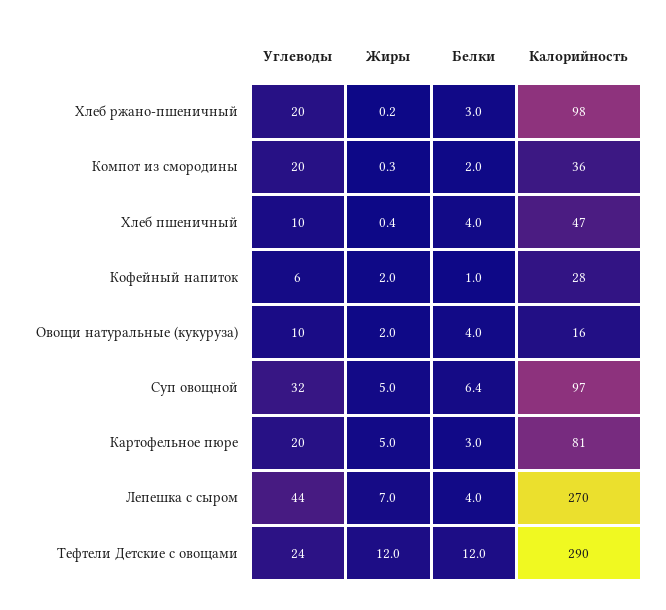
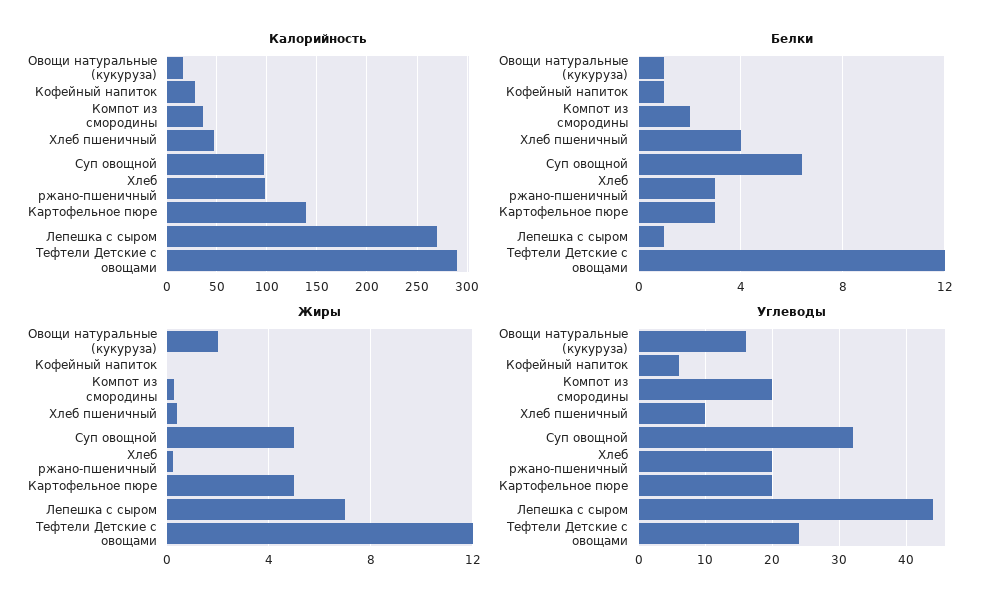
Жиры, Кофейный напиток: 2 -> 0
Углеводы, Овощи натуральные (кукуруза): 10 -> 16
Белки, Овощи натуральные (кукуруза): 4 -> 1
Калорийность, Картофельное пюре: 81 -> 140
Белки, Лепешка с сыром: 4 -> 1

